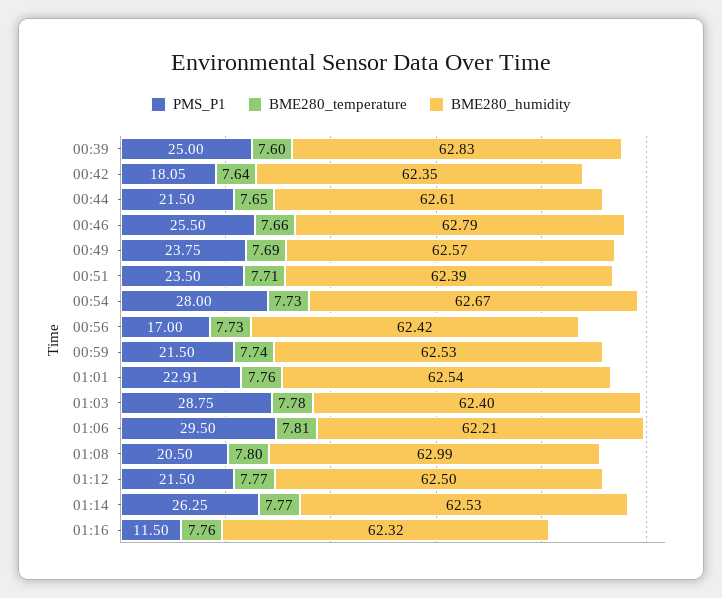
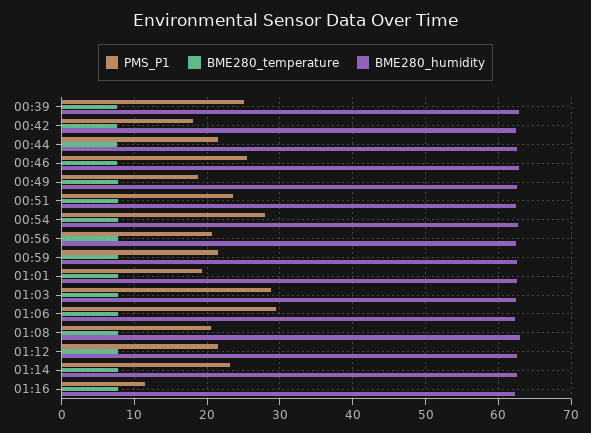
PMS_P1, 00:49: 23.75 -> 19
PMS_P1, 00:56: 17 -> 21
PMS_P1, 01:01: 22.91 -> 19
PMS_P1, 01:14: 26.25 -> 23

